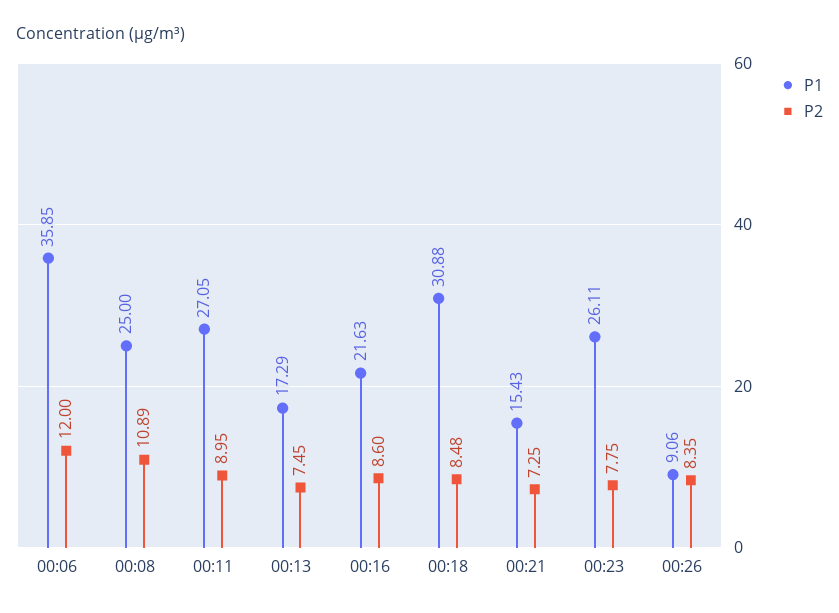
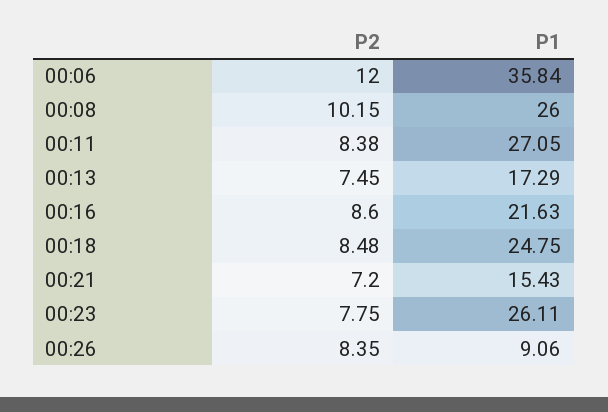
P1, 00:06: 35.85 -> 35.84
P1, 00:08: 25 -> 26
P2, 00:08: 10.89 -> 10.15
P2, 00:11: 8.95 -> 8.38
P1, 00:18: 30.88 -> 24.75
P2, 00:21: 7.25 -> 7.2

